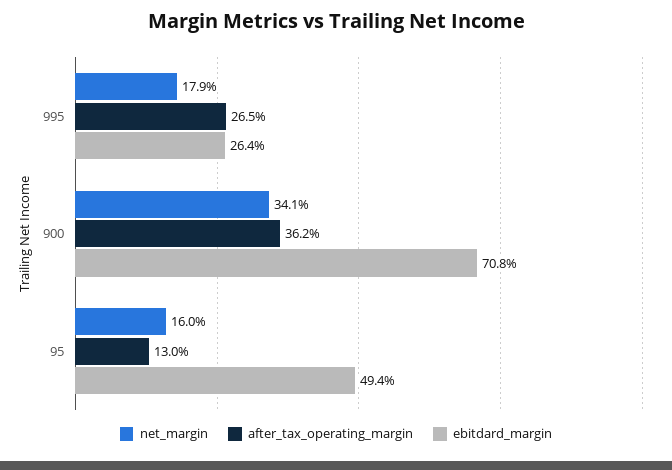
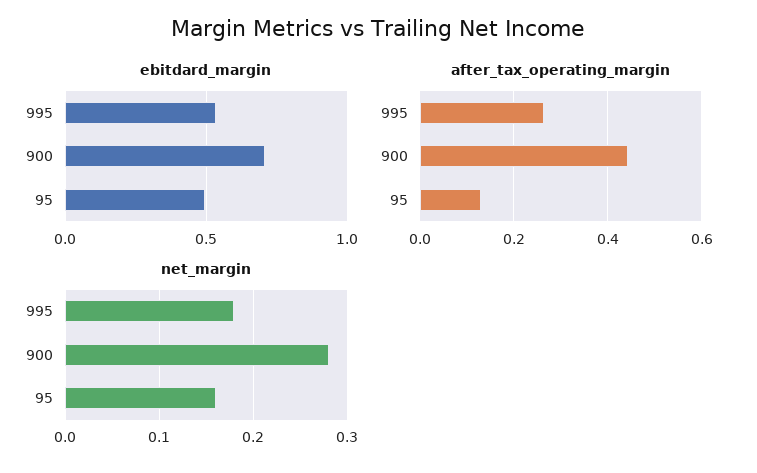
ebitdard_margin, 995: 0.264 -> 0.55
net_margin, 900: 0.341 -> 0.28
after_tax_operating_margin, 900: 0.362 -> 0.44

